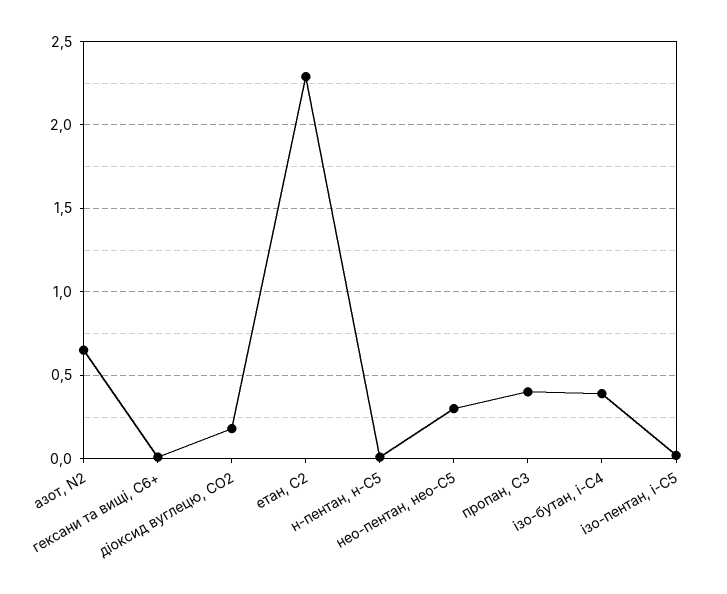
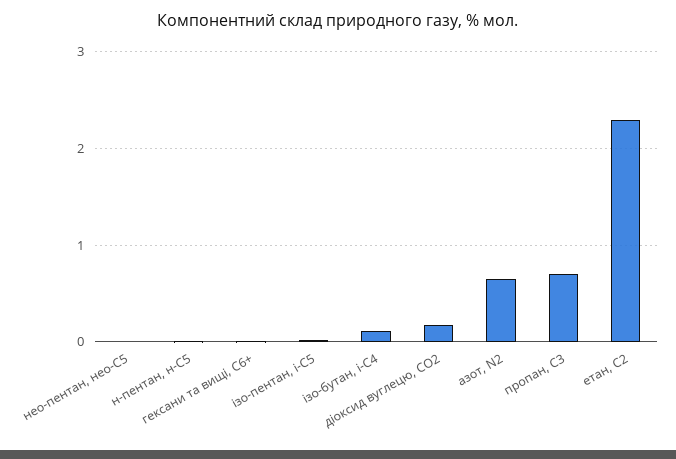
нео-пентан, нео-С5: 0.3 -> 0
пропан, С3: 0.4 -> 0.7
ізо-бутан, і-С4: 0.4 -> 0.1

